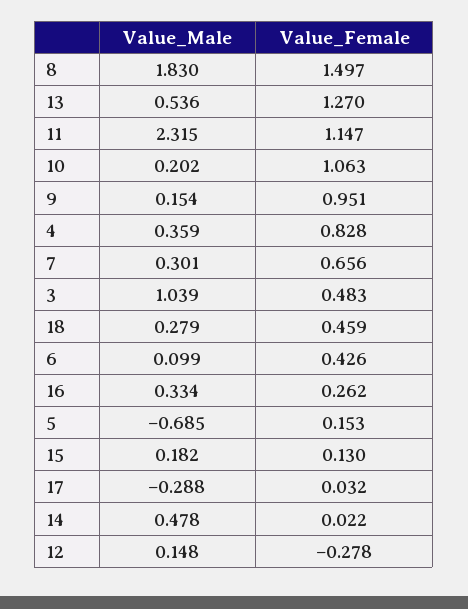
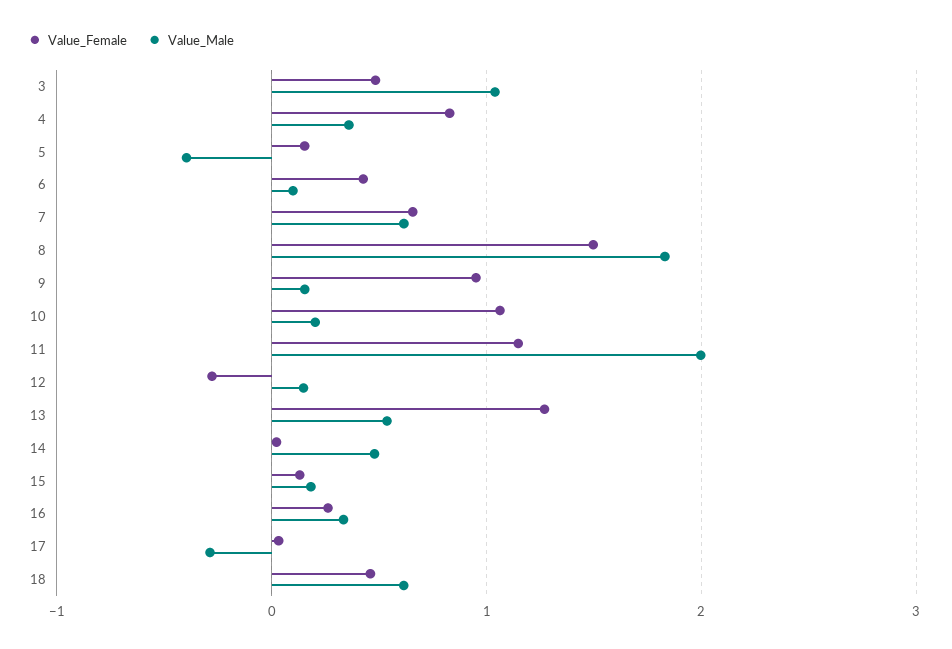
Value_Male, 11: 2.315 -> 2
Value_Male, 7: 0.301 -> 0.6
Value_Male, 18: 0.279 -> 0.6
Value_Male, 5: -0.685 -> -0.4

